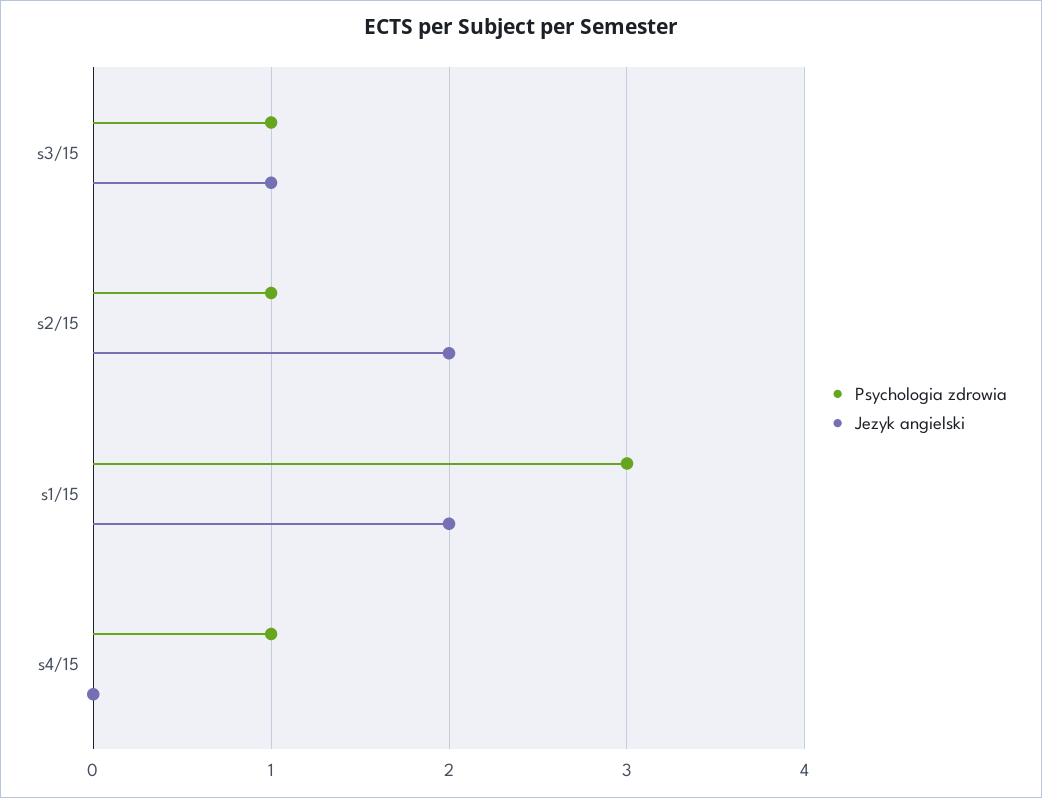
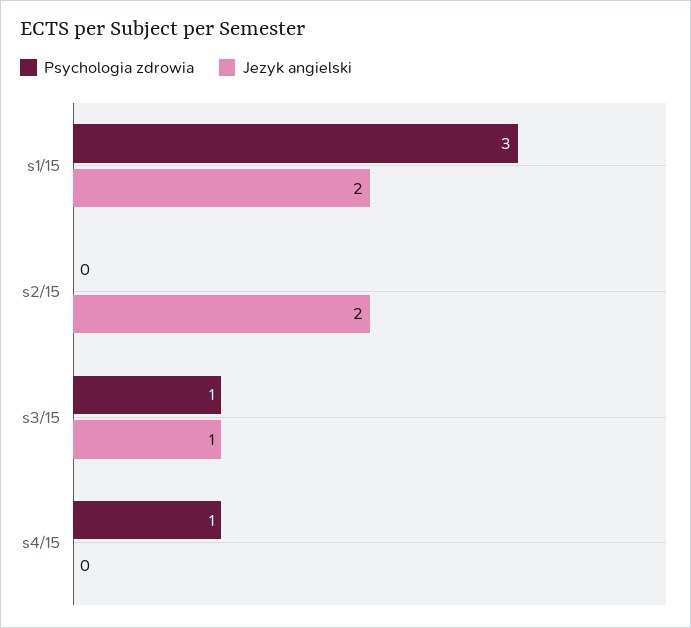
Psychologia zdrowia, s2/15: 1 -> 0

